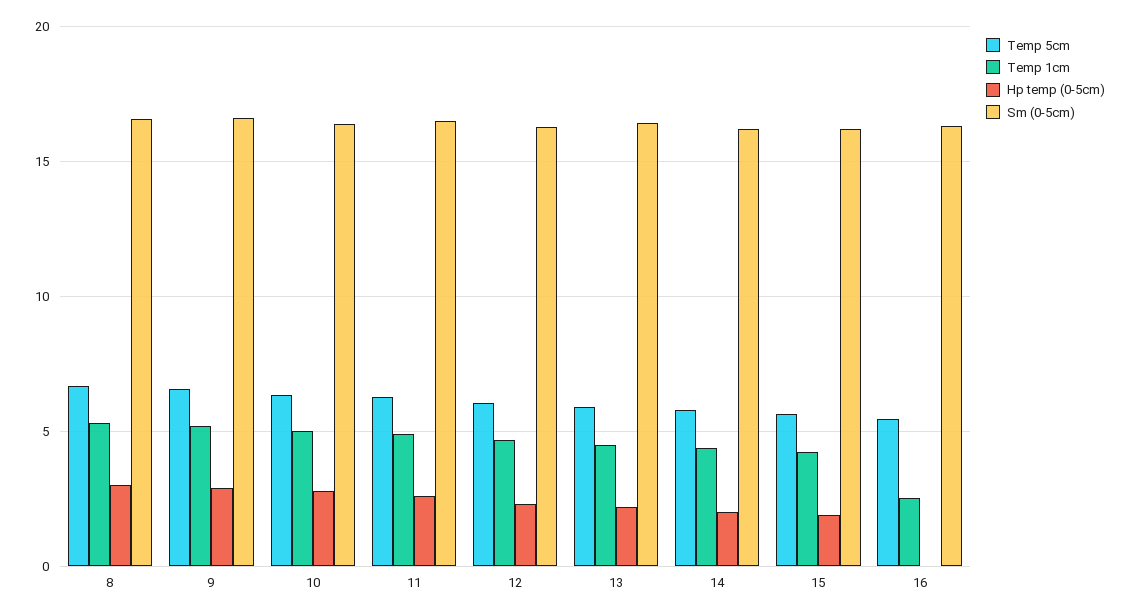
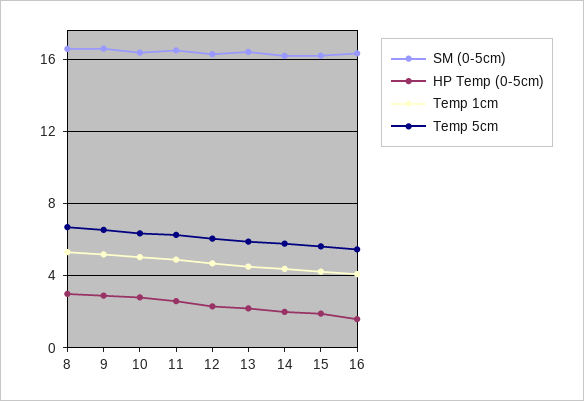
Temp 1cm, 16: 2.5 -> 4
Hp temp (0-5cm), 16: 0 -> 1.5

